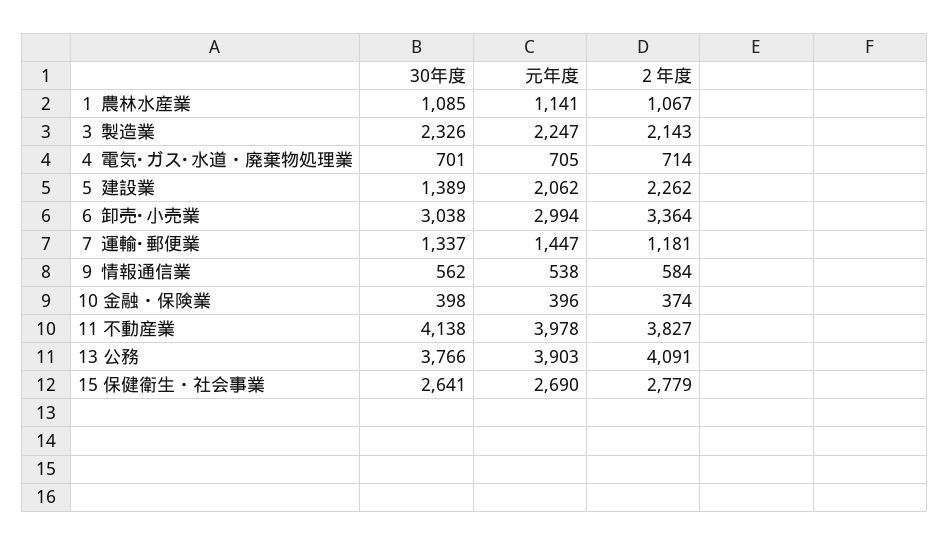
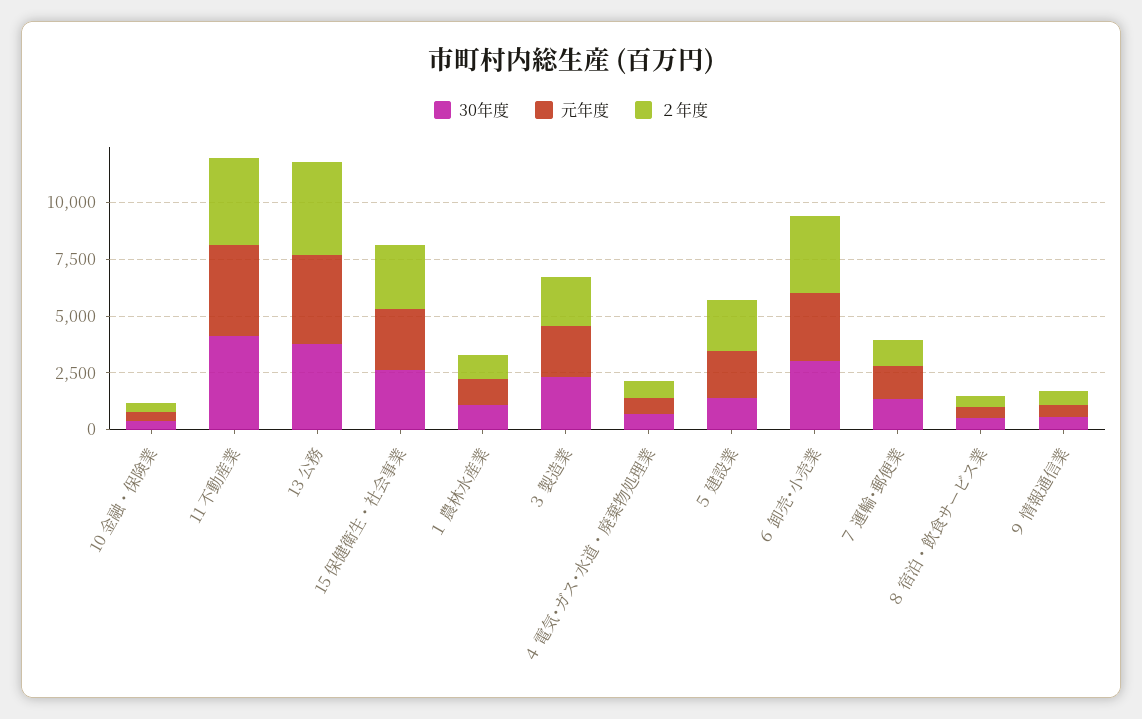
30年度, ８ 宿泊・飲食サービス業: none -> 500
元年度, ８ 宿泊・飲食サービス業: none -> 500
２年度, ８ 宿泊・飲食サービス業: none -> 500

